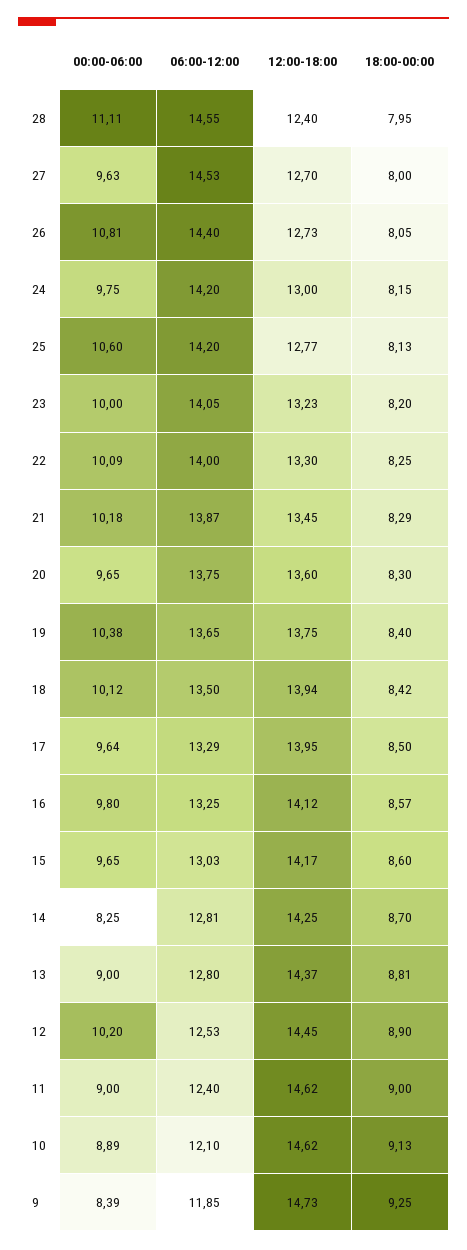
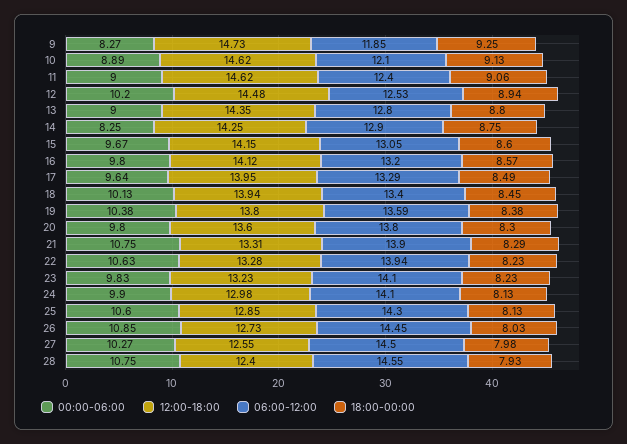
00:00-06:00, 28: 11.11 -> 10.75
18:00-00:00, 28: 7.95 -> 7.93
00:00-06:00, 27: 9.63 -> 10.27
06:00-12:00, 27: 14.53 -> 14.5
12:00-18:00, 27: 12.7 -> 12.55
18:00-00:00, 27: 8 -> 7.98
00:00-06:00, 26: 10.81 -> 10.85
06:00-12:00, 26: 14.4 -> 14.45
18:00-00:00, 26: 8.05 -> 8.03
00:00-06:00, 24: 9.75 -> 9.9
06:00-12:00, 24: 14.2 -> 14.1
12:00-18:00, 24: 13 -> 12.98
18:00-00:00, 24: 8.15 -> 8.13
06:00-12:00, 25: 14.2 -> 14.3
12:00-18:00, 25: 12.77 -> 12.85
00:00-06:00, 23: 10 -> 9.83
06:00-12:00, 23: 14.05 -> 14.1
18:00-00:00, 23: 8.2 -> 8.23
00:00-06:00, 22: 10.09 -> 10.63
06:00-12:00, 22: 14 -> 13.94
12:00-18:00, 22: 13.3 -> 13.28
18:00-00:00, 22: 8.25 -> 8.23
00:00-06:00, 21: 10.18 -> 10.75
06:00-12:00, 21: 13.87 -> 13.9
12:00-18:00, 21: 13.45 -> 13.31
00:00-06:00, 20: 9.65 -> 9.8
06:00-12:00, 20: 13.75 -> 13.8
06:00-12:00, 19: 13.65 -> 13.59
12:00-18:00, 19: 13.75 -> 13.8
18:00-00:00, 19: 8.4 -> 8.38
00:00-06:00, 18: 10.12 -> 10.13
06:00-12:00, 18: 13.5 -> 13.4
18:00-00:00, 18: 8.42 -> 8.45
18:00-00:00, 17: 8.5 -> 8.49
06:00-12:00, 16: 13.25 -> 13.2
00:00-06:00, 15: 9.65 -> 9.67
06:00-12:00, 15: 13.03 -> 13.05
12:00-18:00, 15: 14.17 -> 14.15
06:00-12:00, 14: 12.81 -> 12.9
18:00-00:00, 14: 8.7 -> 8.75
12:00-18:00, 13: 14.37 -> 14.35
18:00-00:00, 13: 8.81 -> 8.8
12:00-18:00, 12: 14.45 -> 14.48
18:00-00:00, 12: 8.9 -> 8.94
18:00-00:00, 11: 9 -> 9.06
00:00-06:00, 9: 8.39 -> 8.27

